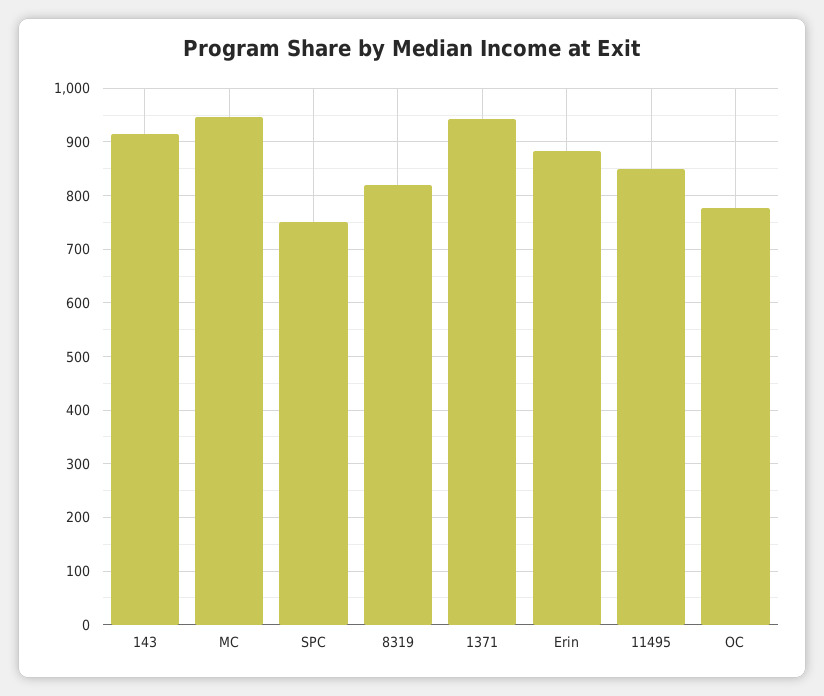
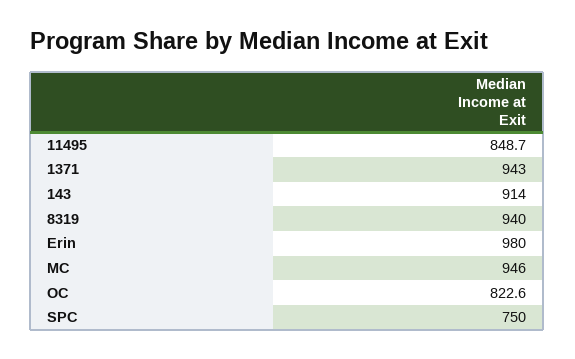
8319: 820 -> 940
Erin: 880 -> 980
OC: 780 -> 822.6

